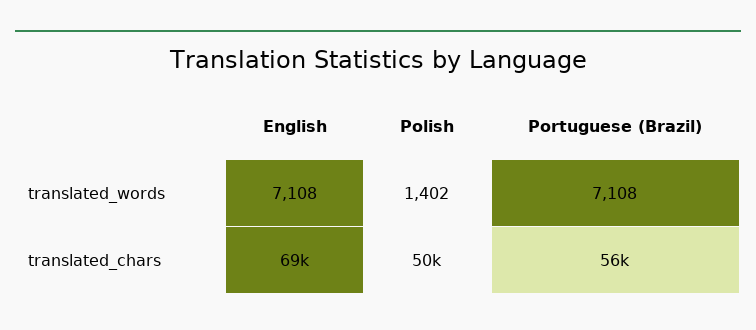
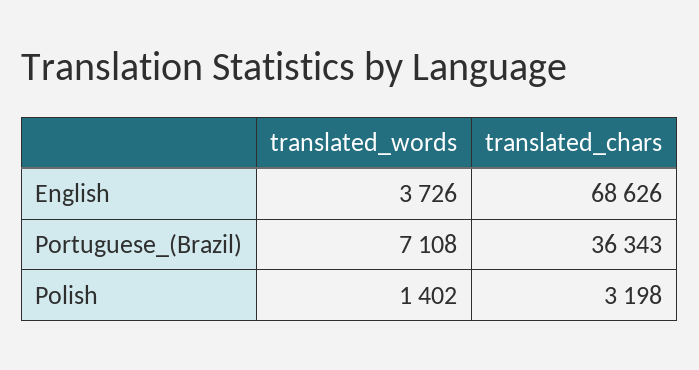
English, translated_words: 7108 -> 3726
Polish, translated_chars: 50000 -> 3198
Portuguese (Brazil), translated_chars: 56000 -> 36343

